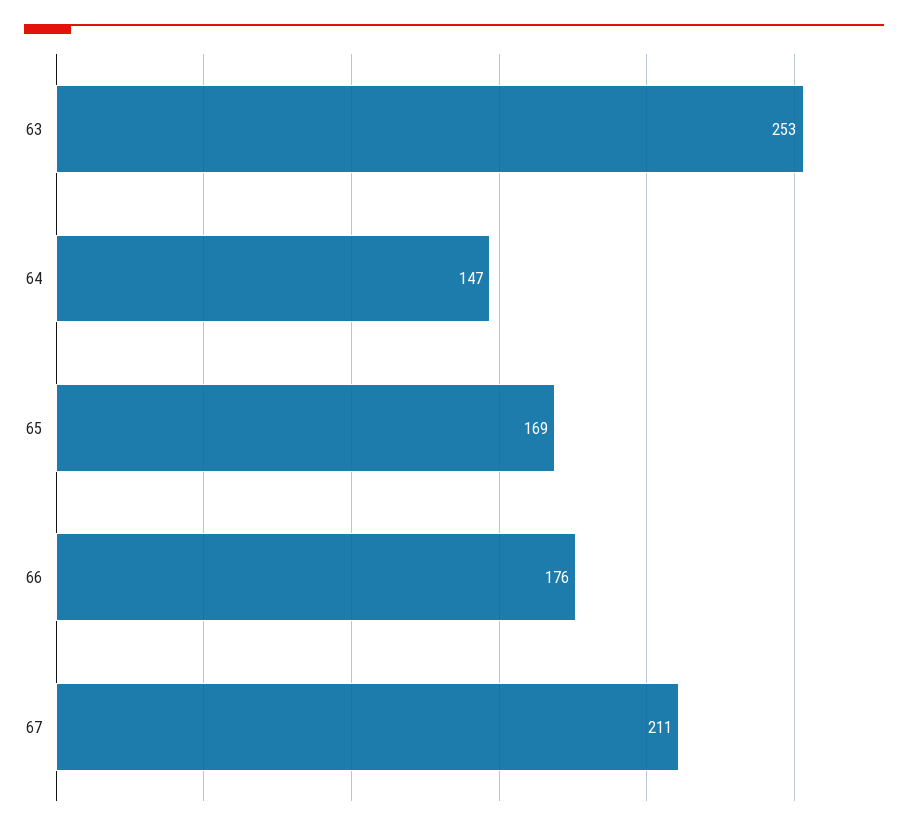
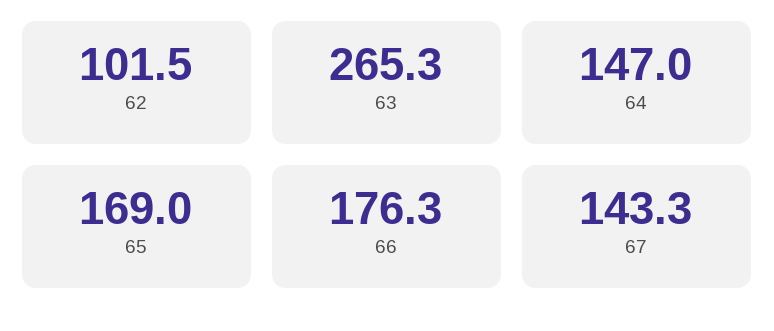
63: 253 -> 265.3
67: 211 -> 143.3
62: none -> 101.5

